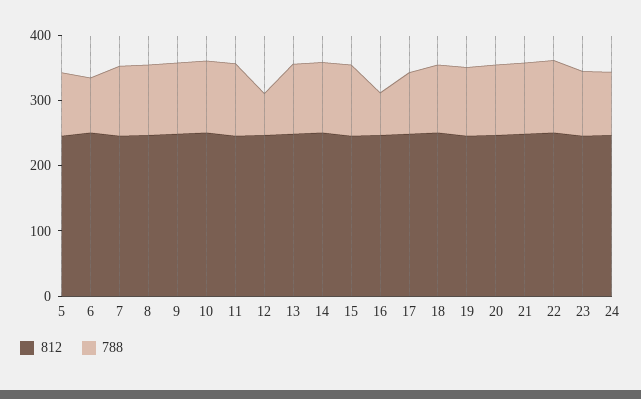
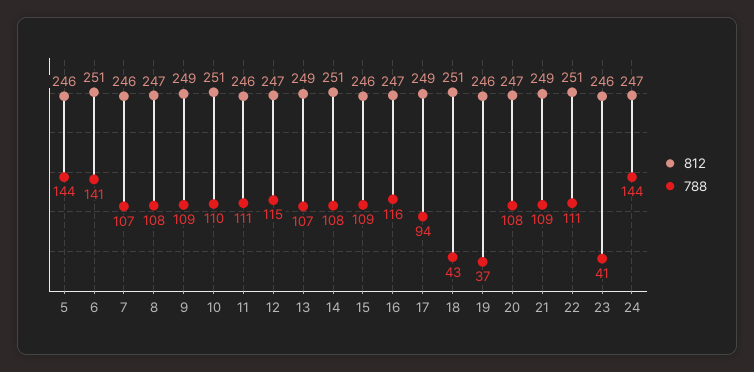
788, 5: 100 -> 144
788, 6: 80 -> 141
788, 12: 60 -> 115
788, 16: 60 -> 116
788, 18: 100 -> 43
788, 19: 100 -> 37
788, 23: 100 -> 41
788, 24: 100 -> 144

